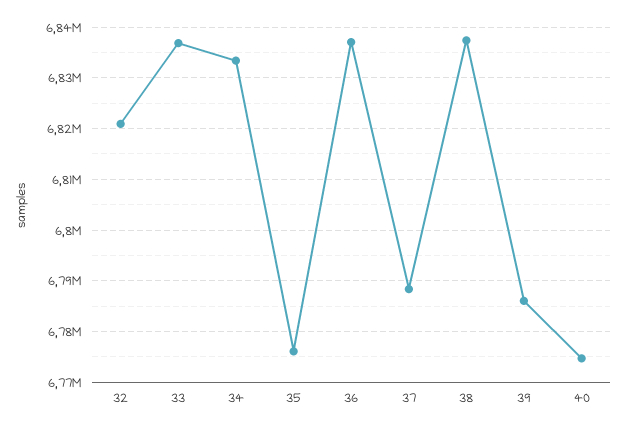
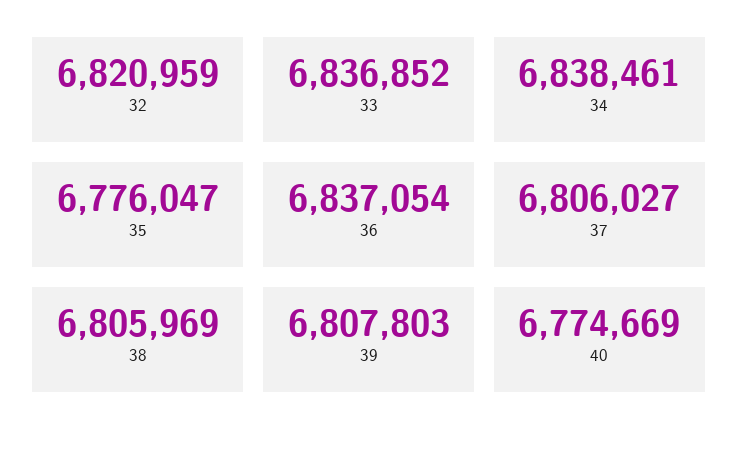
34: 6834000 -> 6838461
37: 6788000 -> 6806027
38: 6838000 -> 6805969
39: 6786000 -> 6807803

